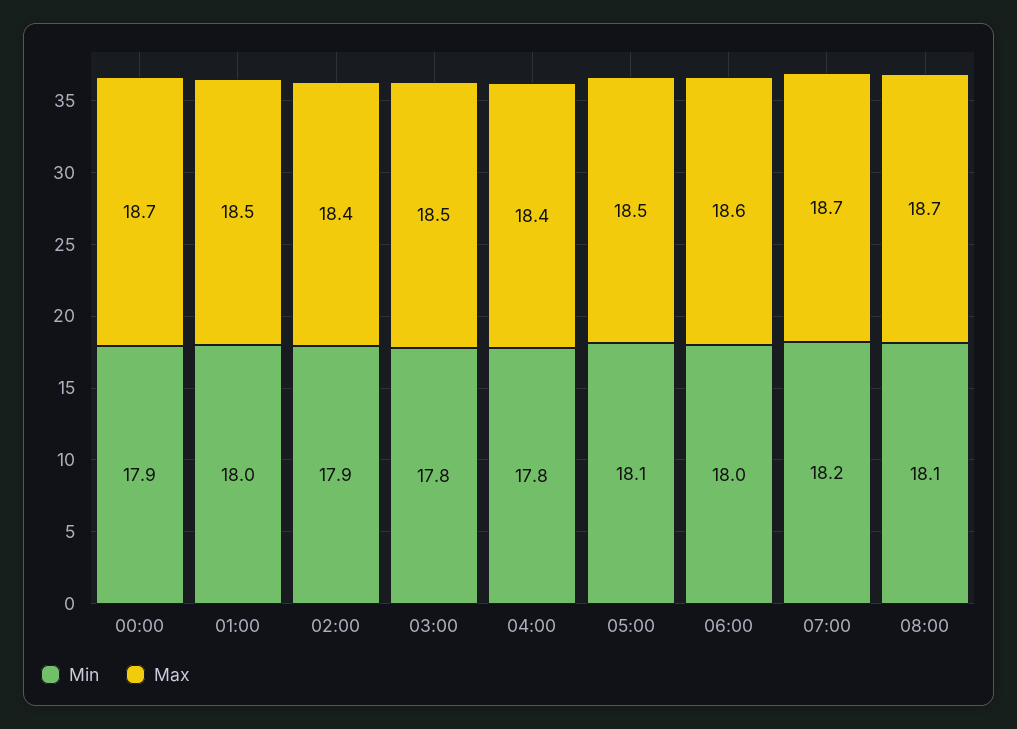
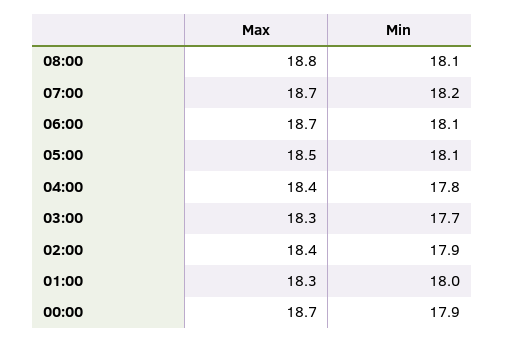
Max, 01:00: 18.5 -> 18.3
Min, 03:00: 17.8 -> 17.7
Max, 03:00: 18.5 -> 18.3
Min, 06:00: 18 -> 18.1
Max, 06:00: 18.6 -> 18.7
Max, 08:00: 18.7 -> 18.8

